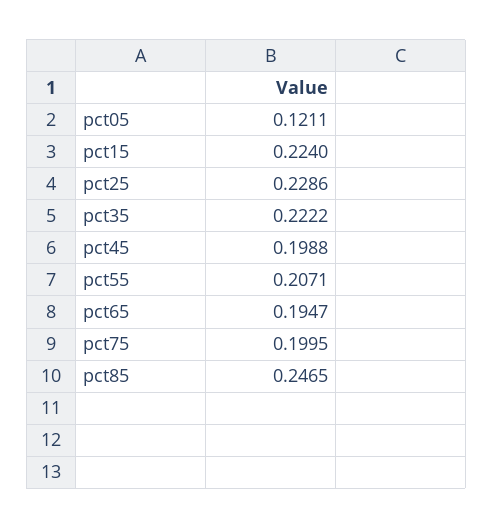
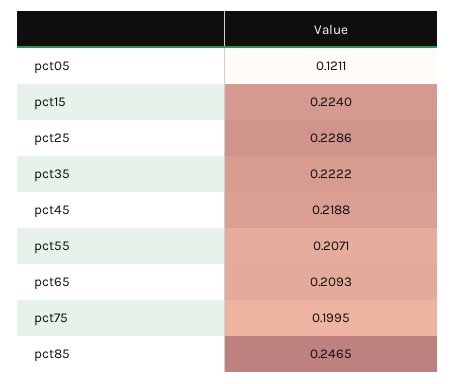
pct45: 0.1988 -> 0.2188
pct65: 0.1947 -> 0.2093

